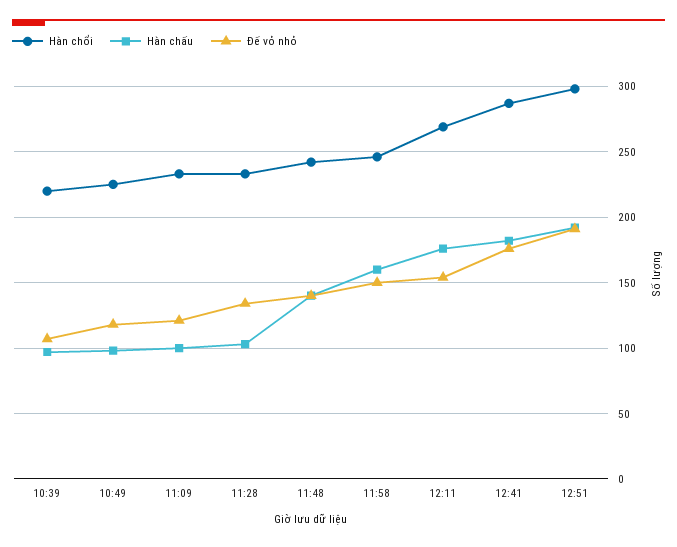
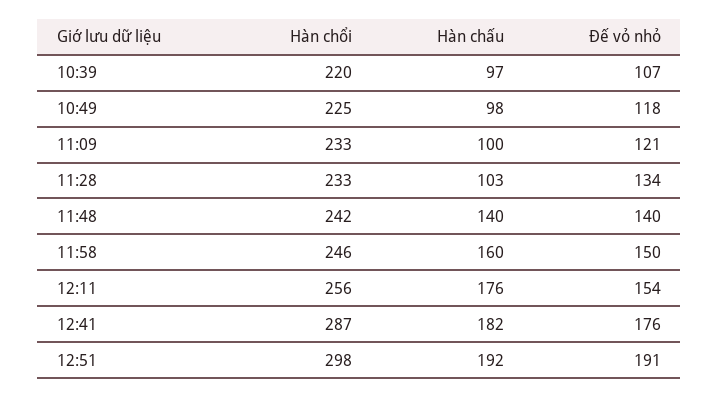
Hàn chổi, 12:11: 270 -> 256

